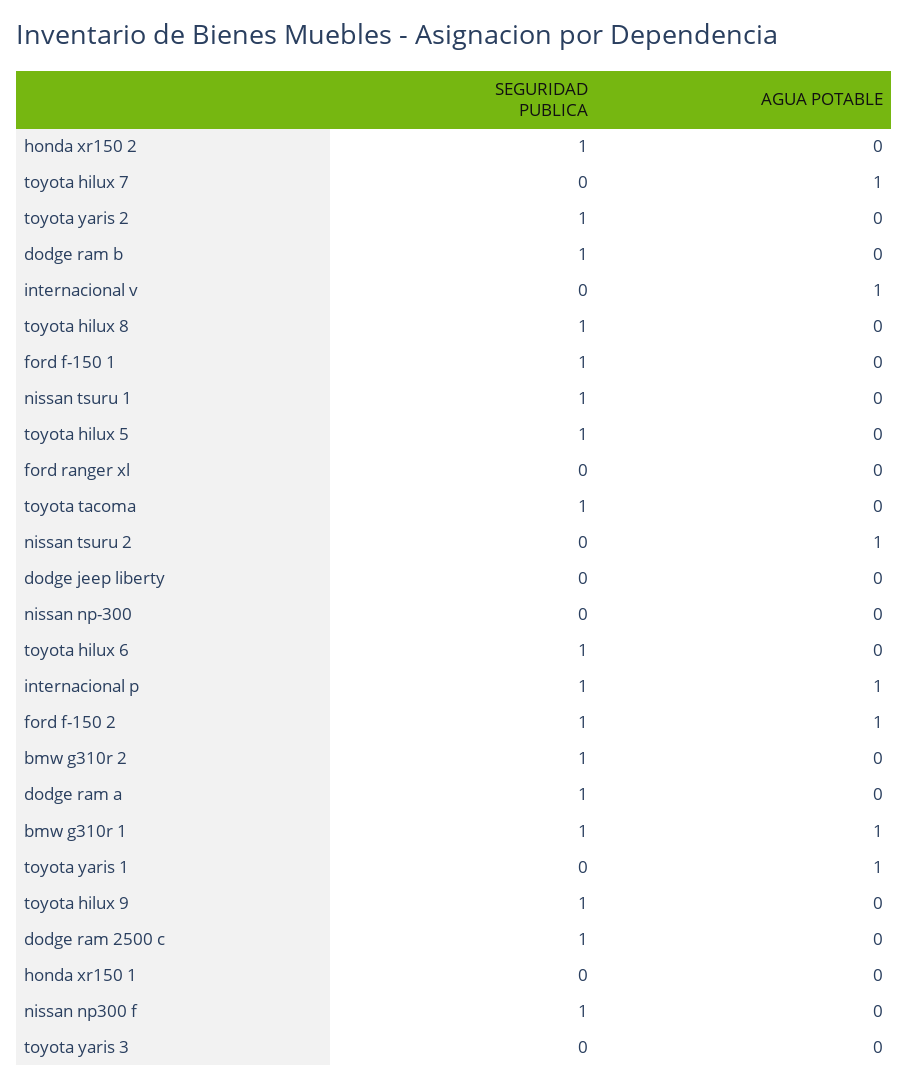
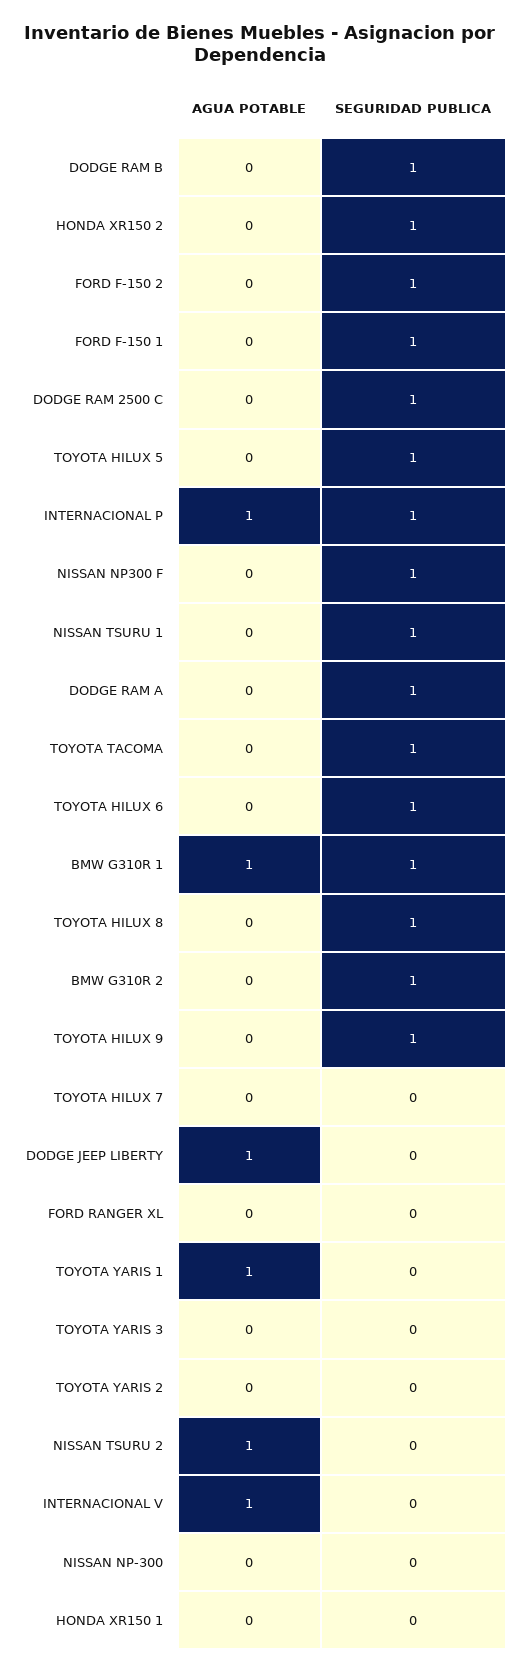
AGUA POTABLE, toyota hilux 7: 1 -> 0
SEGURIDAD PUBLICA, toyota yaris 2: 1 -> 0
AGUA POTABLE, dodge jeep liberty: 0 -> 1
AGUA POTABLE, ford f-150 2: 1 -> 0

